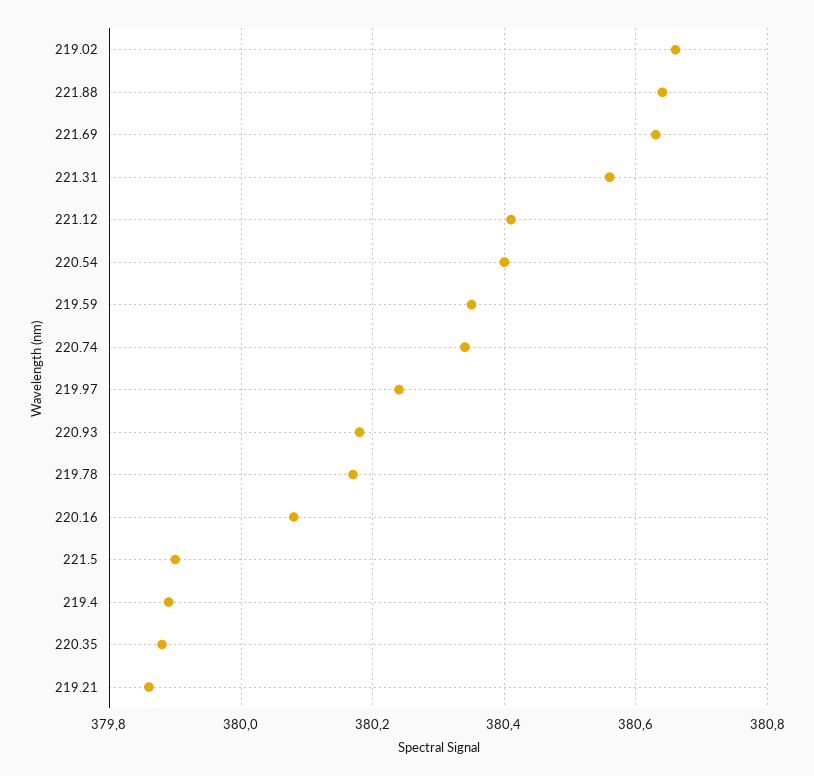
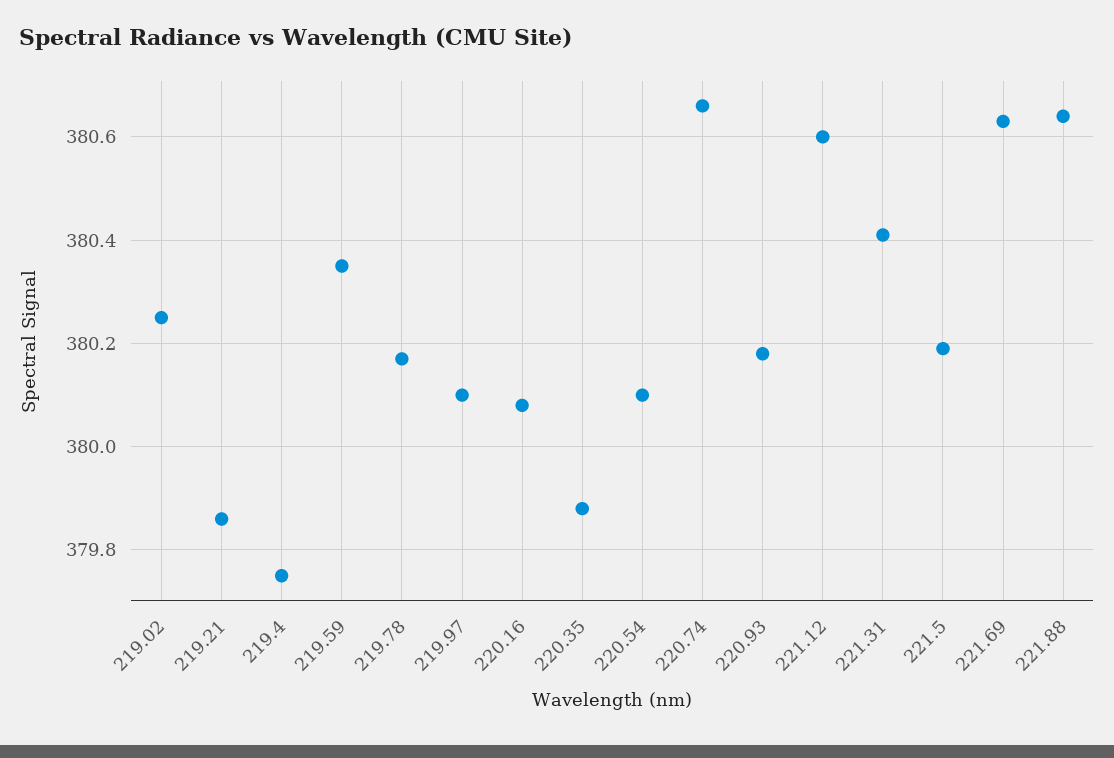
219.02: 380.65 -> 380.25
221.31: 380.55 -> 380.4
221.12: 380.4 -> 380.6
220.54: 380.4 -> 380.1
220.74: 380.35 -> 380.65
219.97: 380.25 -> 380.1
221.5: 379.9 -> 380.2
219.4: 379.9 -> 379.75

